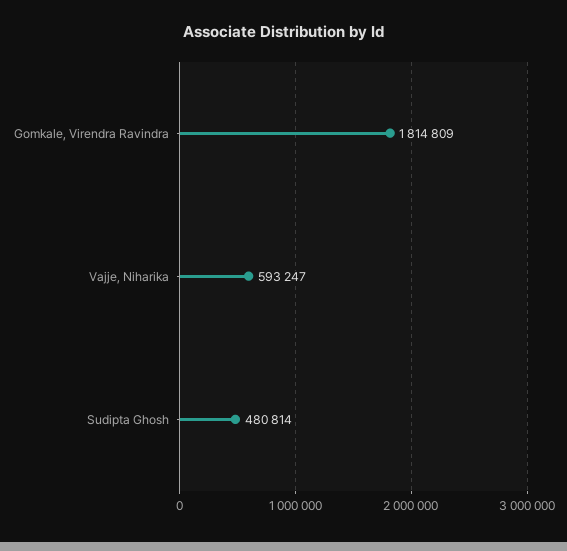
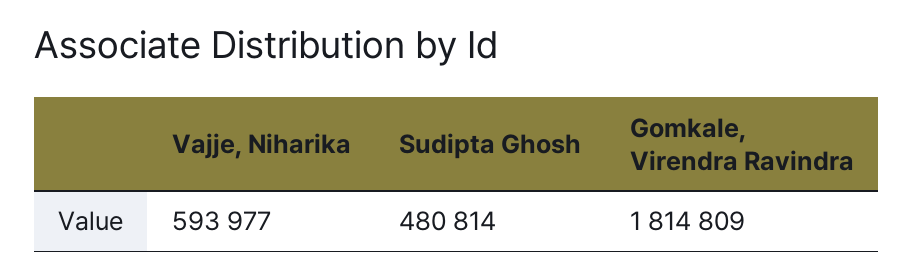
Vajje, Niharika: 593247 -> 593977

